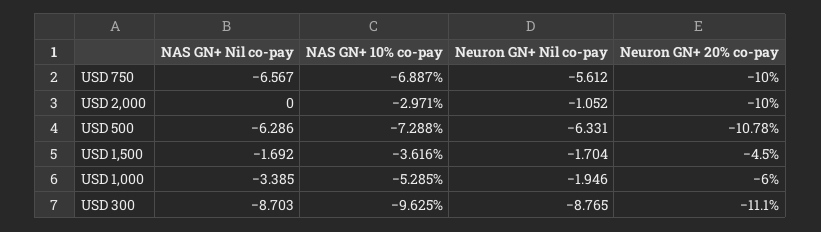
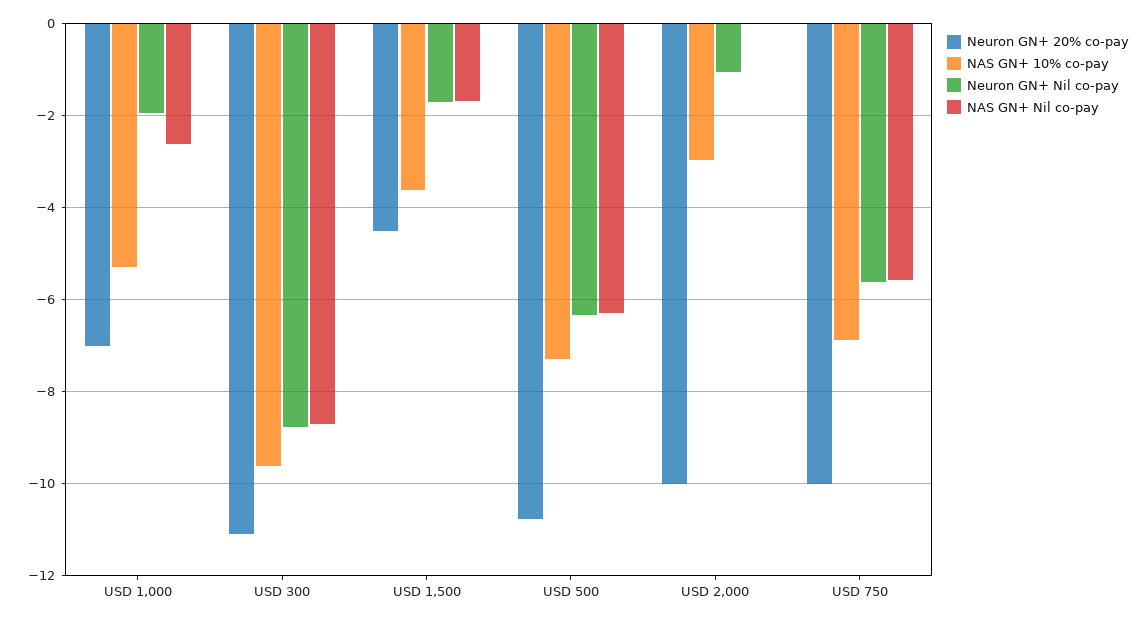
NAS GN+ Nil co-pay, USD 750: -6.567 -> -5.6
NAS GN+ Nil co-pay, USD 1,000: -3.385 -> -2.6
Neuron GN+ 20% co-pay, USD 1,000: -6 -> -7

